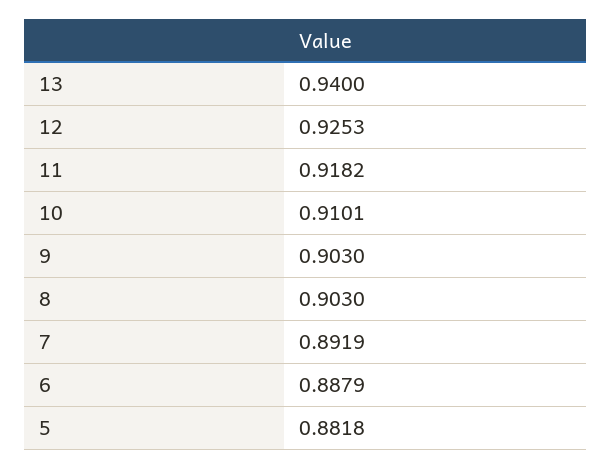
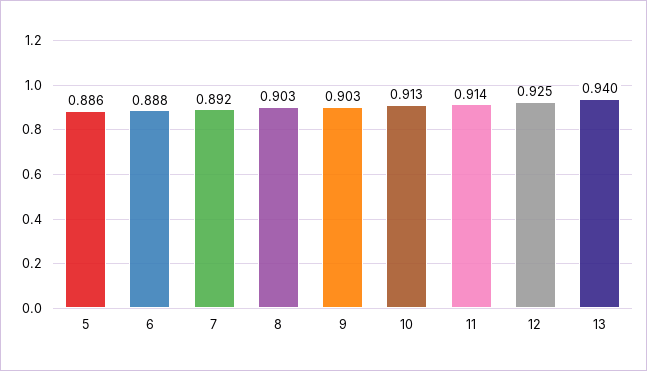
11: 0.9182 -> 0.914
10: 0.9101 -> 0.913
5: 0.8818 -> 0.886

